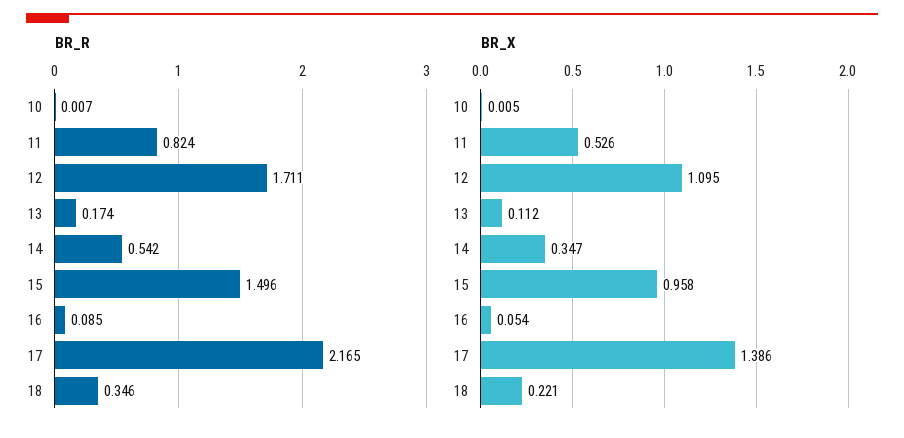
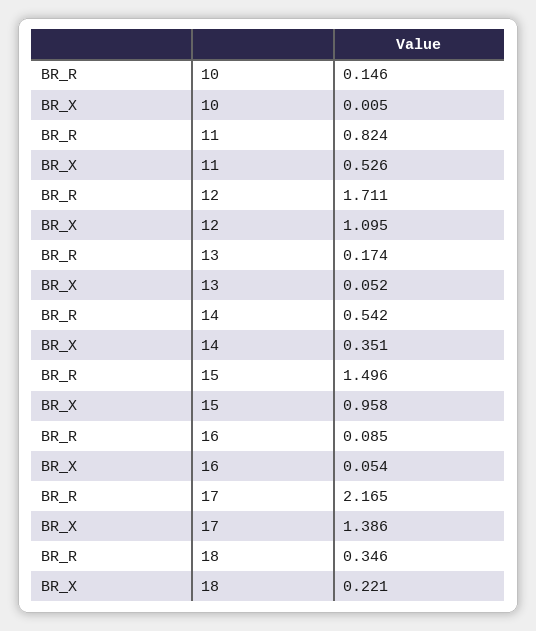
BR_R, 10: 0.007 -> 0.146
BR_X, 13: 0.112 -> 0.052
BR_X, 14: 0.347 -> 0.351

